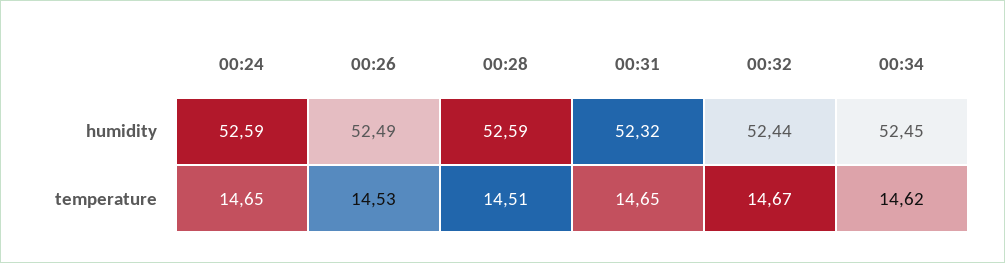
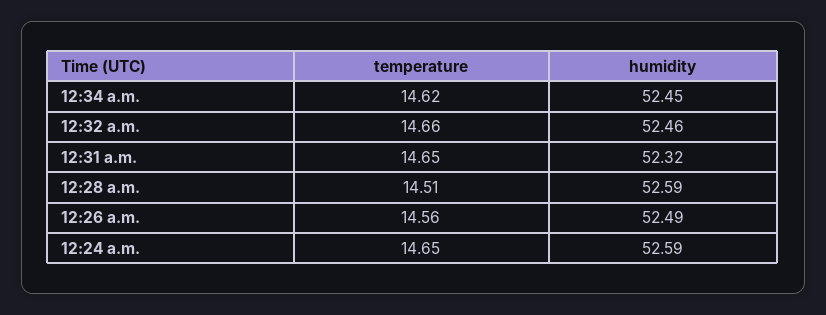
00:32, humidity: 52.44 -> 52.46
00:26, temperature: 14.53 -> 14.56
00:32, temperature: 14.67 -> 14.66

